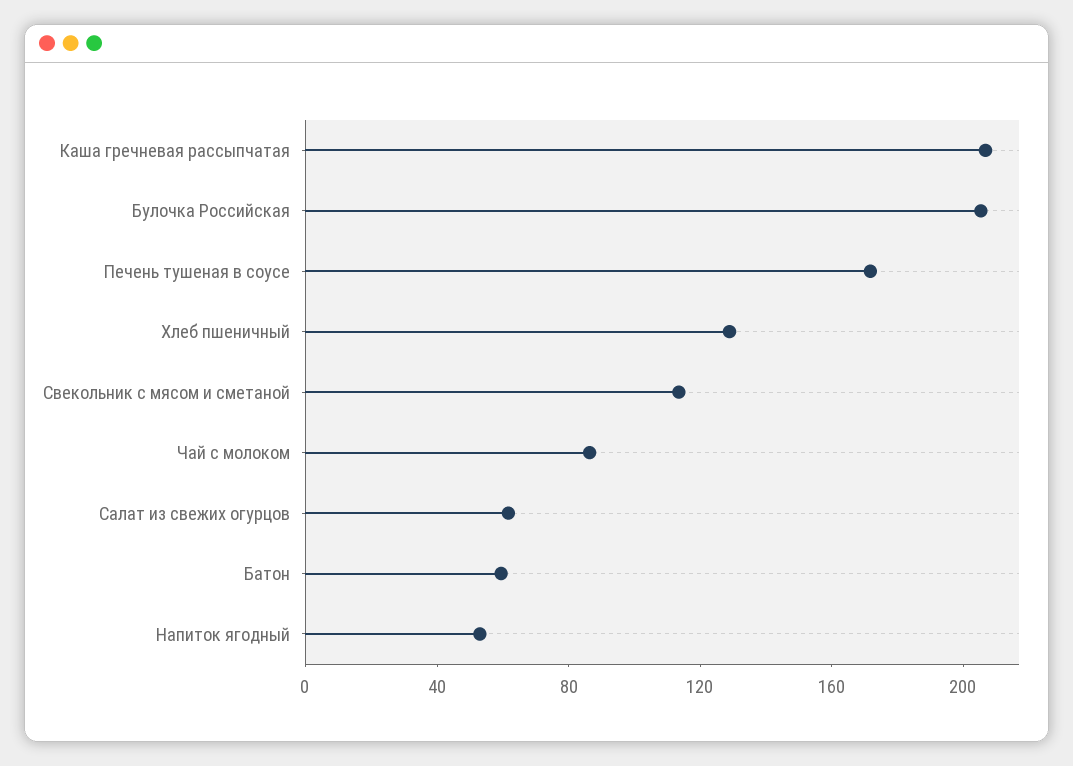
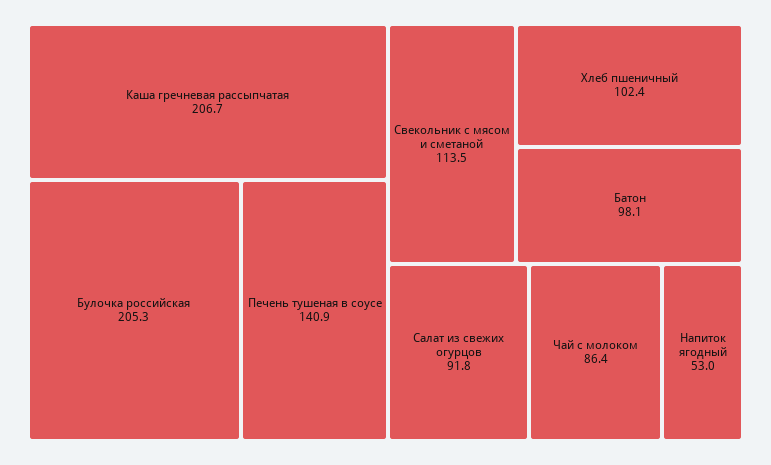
Печень тушеная в соусе: 170 -> 140.9
Хлеб пшеничный: 130 -> 102.4
Салат из свежих огурцов: 60 -> 91.8
Батон: 60 -> 98.1

